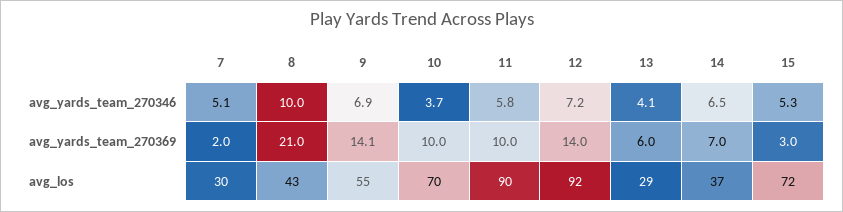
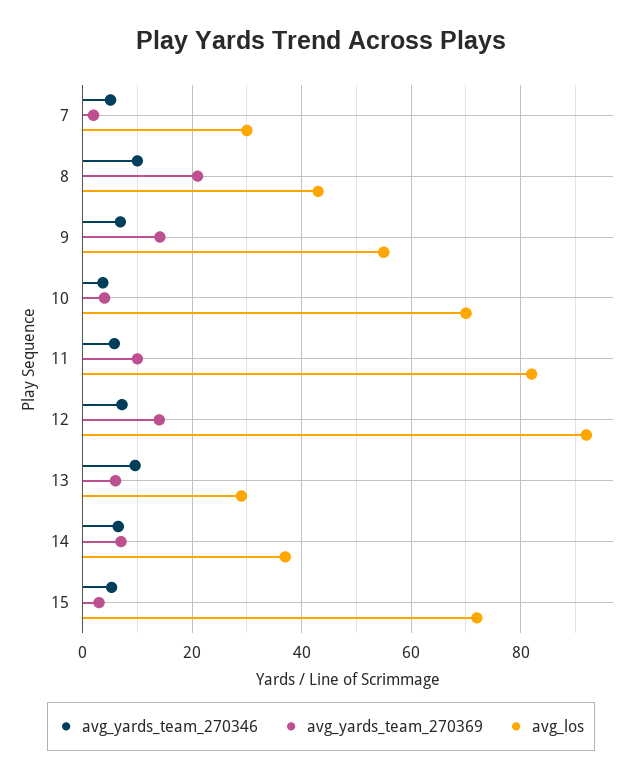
avg_yards_team_270346, 13: 4.1 -> 10
avg_yards_team_270369, 10: 10 -> 4
avg_los, 11: 90 -> 82

